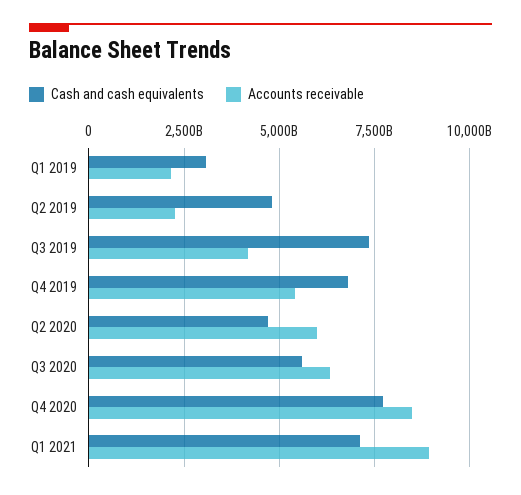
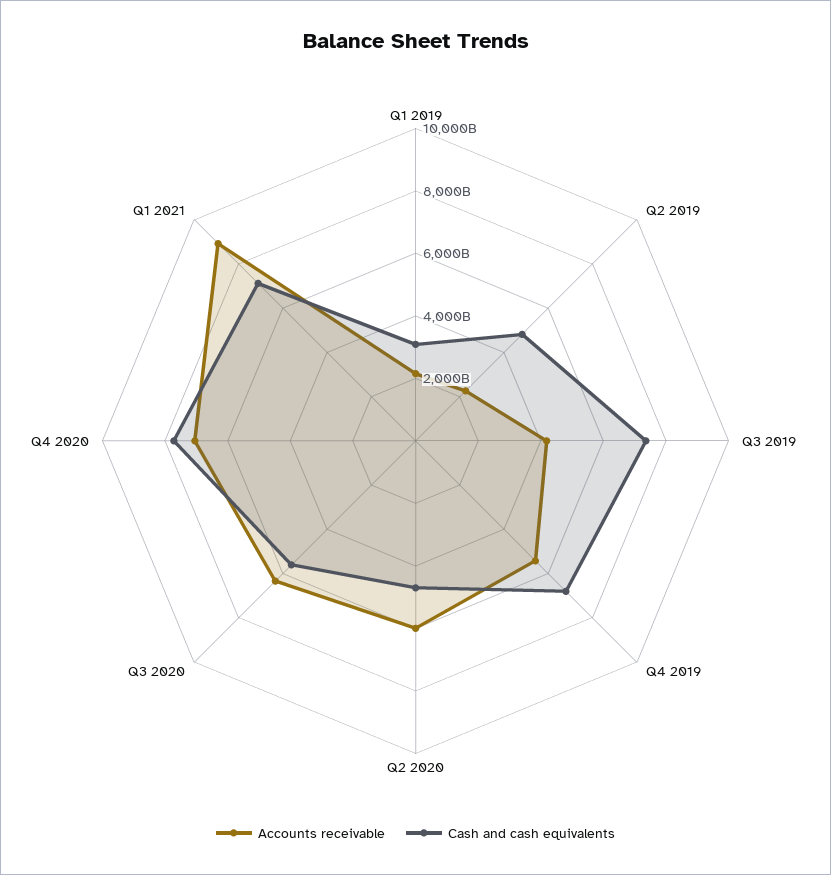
Accounts receivable, Q4 2020: 8500000000000 -> 7000000000000

